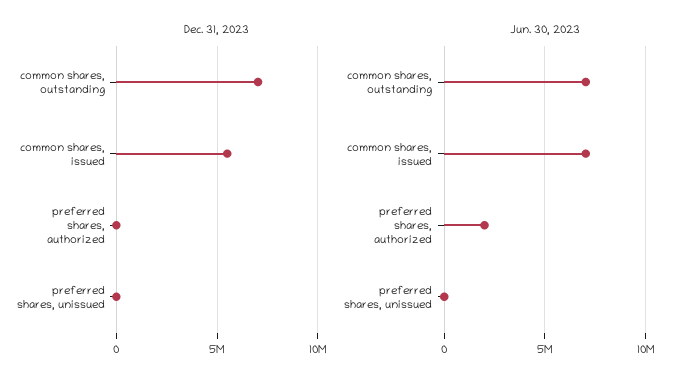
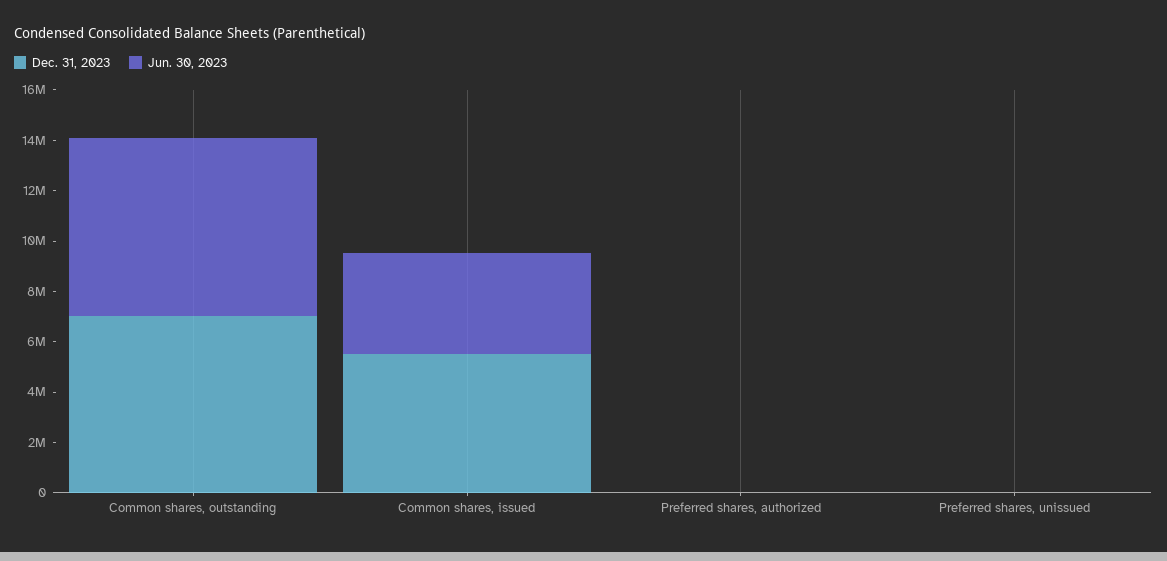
Jun. 30, 2023, common shares, issued: 7000000 -> 4000000
Jun. 30, 2023, preferred shares, authorized: 2000000 -> 0

